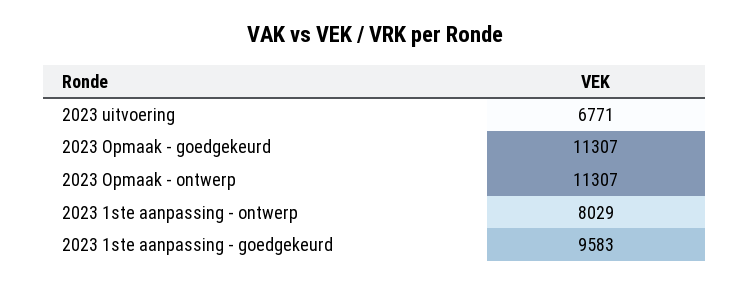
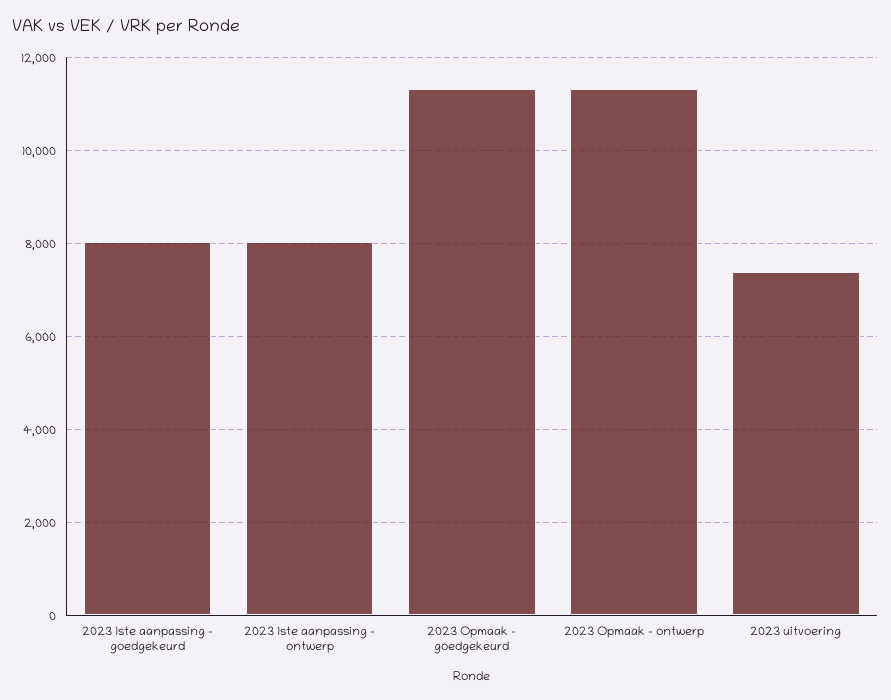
2023 uitvoering: 6771 -> 7400
2023 1ste aanpassing - goedgekeurd: 9583 -> 8000

